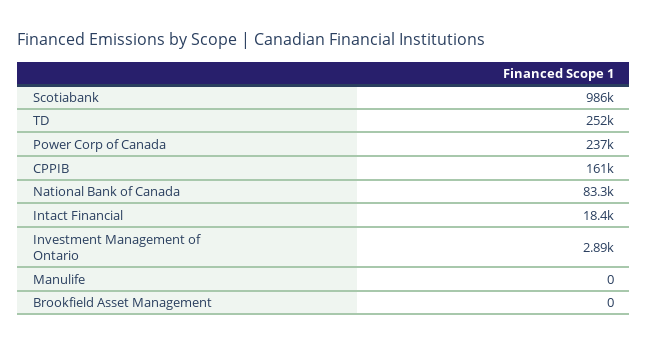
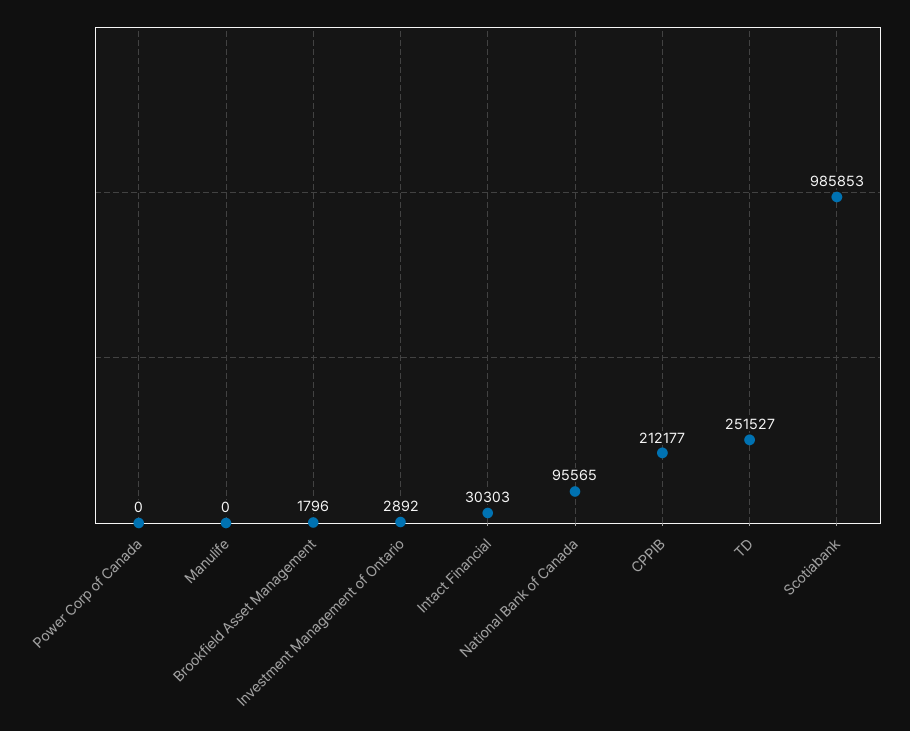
Power Corp of Canada: 237000 -> 0
CPPIB: 161000 -> 212177
National Bank of Canada: 83300 -> 95565
Intact Financial: 18400 -> 30303
Brookfield Asset Management: 0 -> 1796

